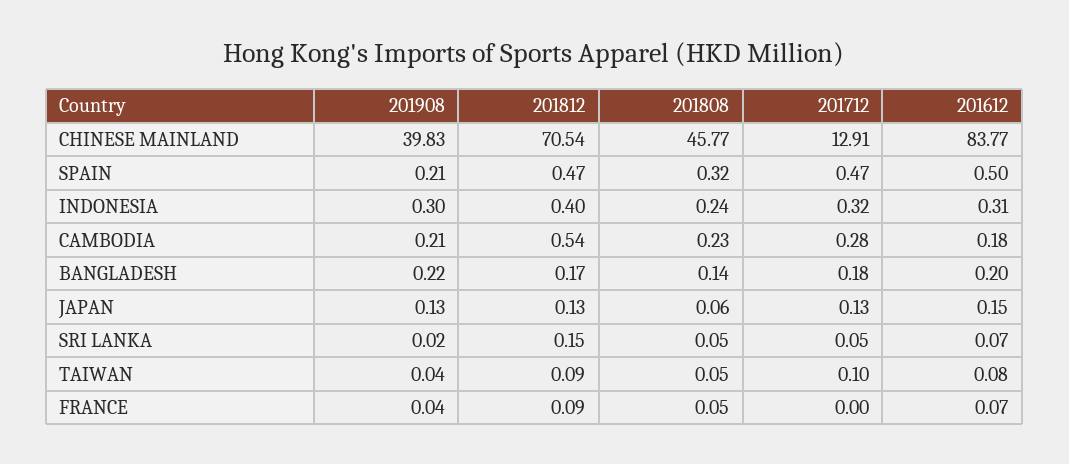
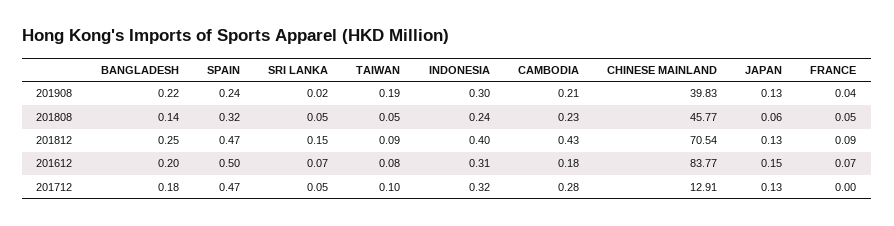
201908, SPAIN: 0.21 -> 0.24
201812, CAMBODIA: 0.54 -> 0.43
201812, BANGLADESH: 0.17 -> 0.25
201908, TAIWAN: 0.04 -> 0.19

